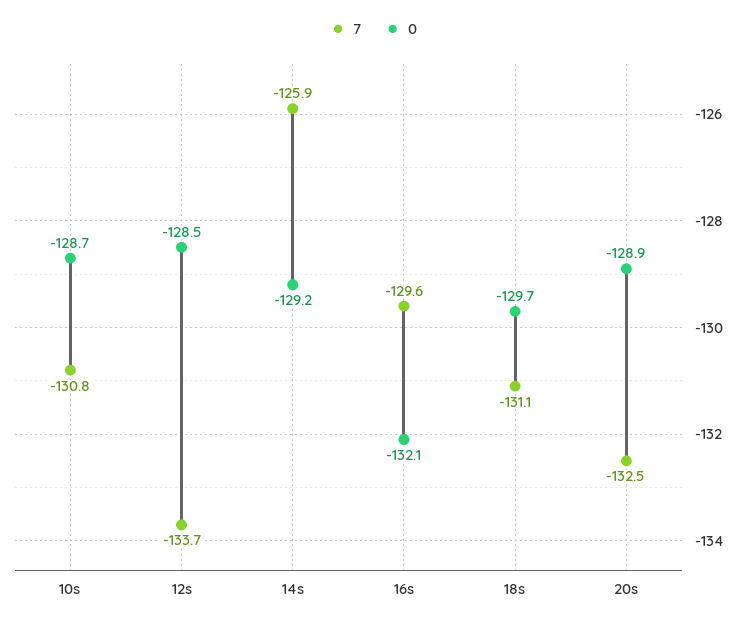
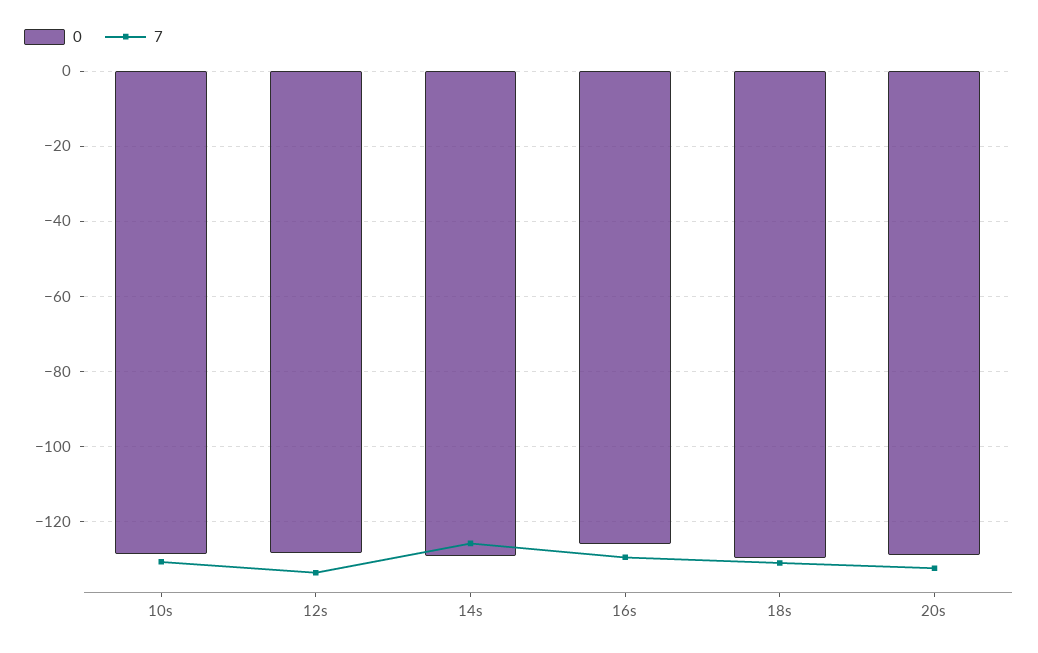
0, 16s: -132.1 -> -126

